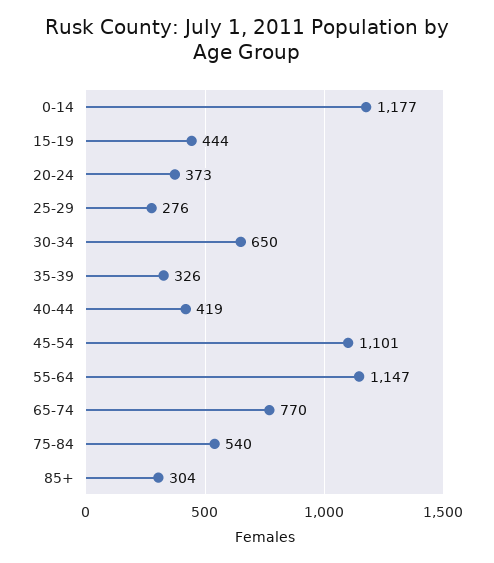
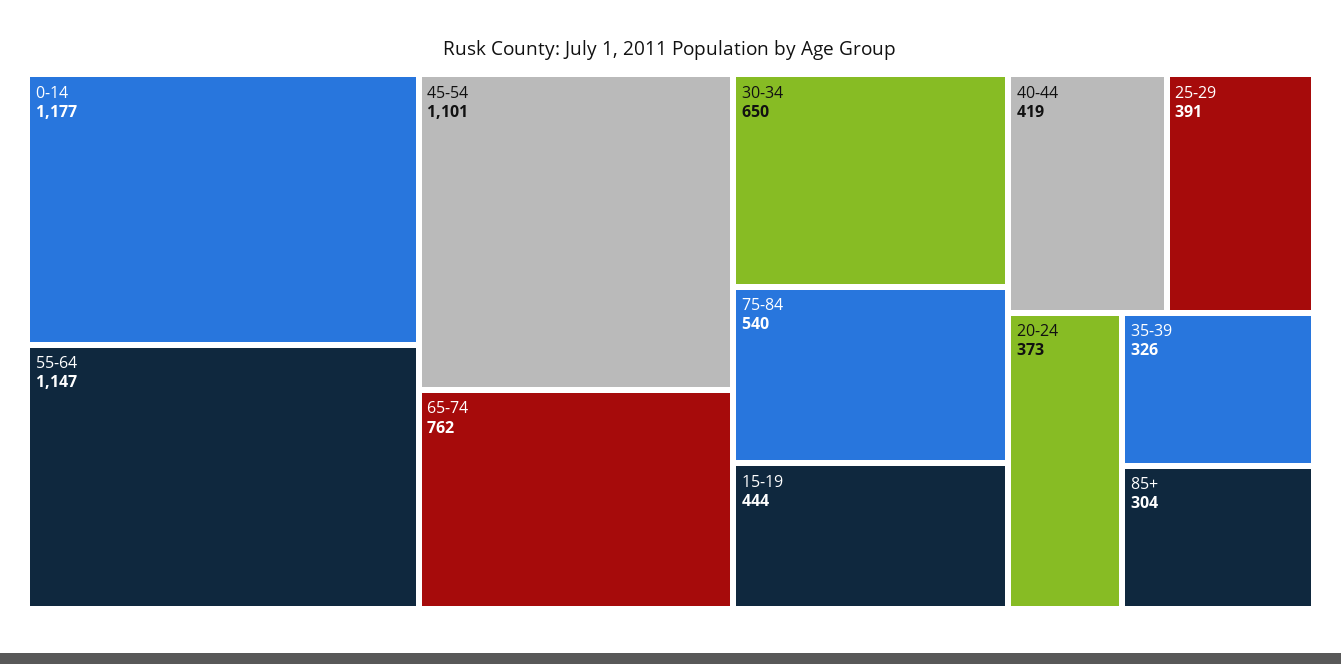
25-29: 276 -> 391
65-74: 770 -> 762

